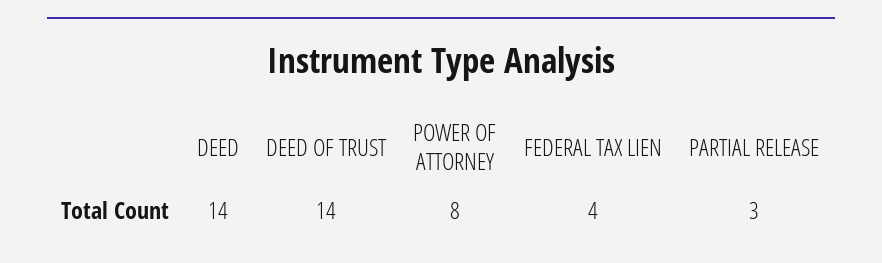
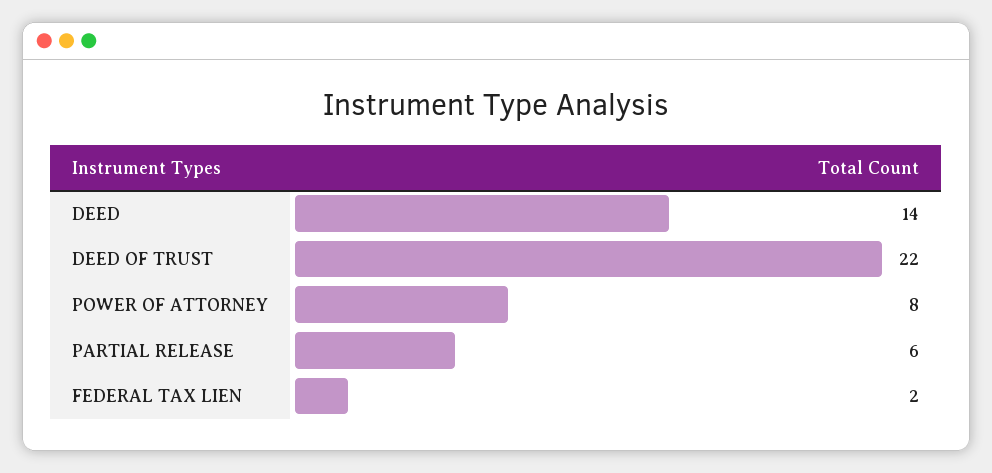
DEED OF TRUST: 14 -> 22
FEDERAL TAX LIEN: 4 -> 2
PARTIAL RELEASE: 3 -> 6

